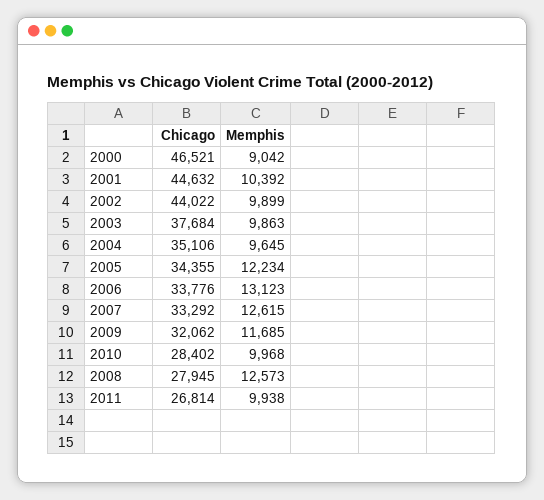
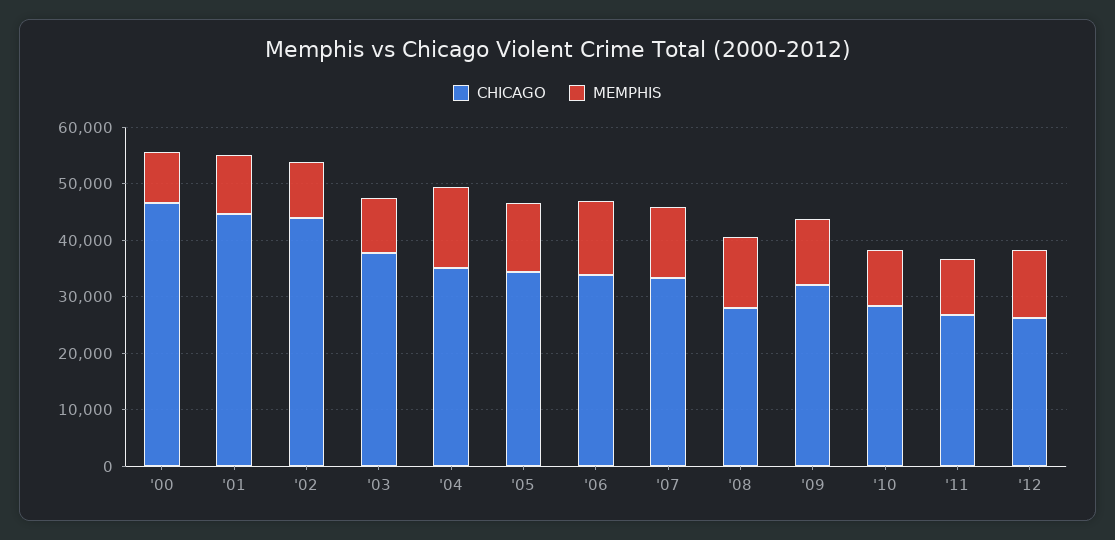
Memphis, 2004: 9645 -> 14000
Chicago, '12: none -> 26000
Memphis, '12: none -> 12000

